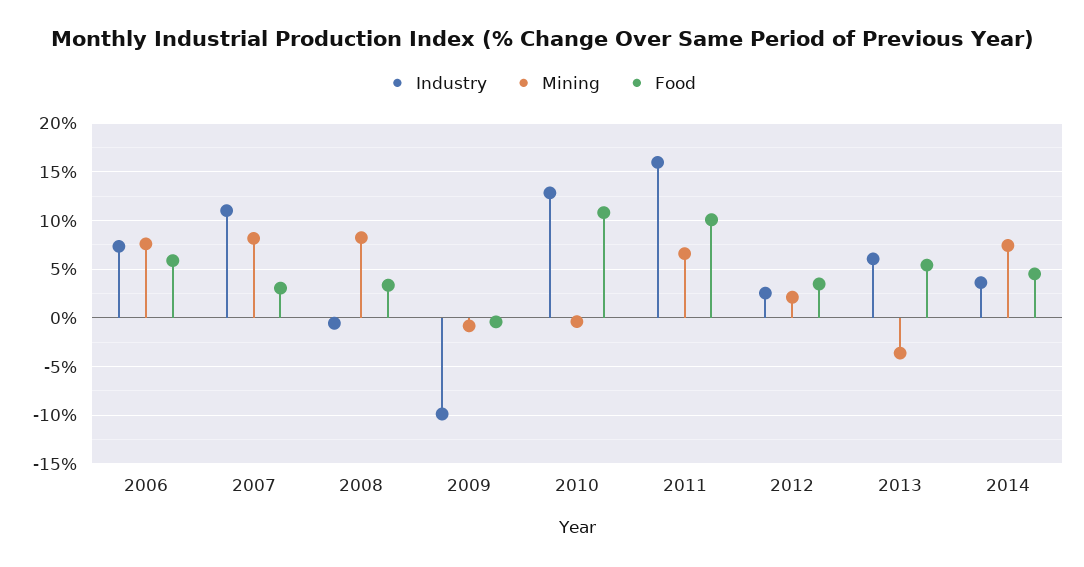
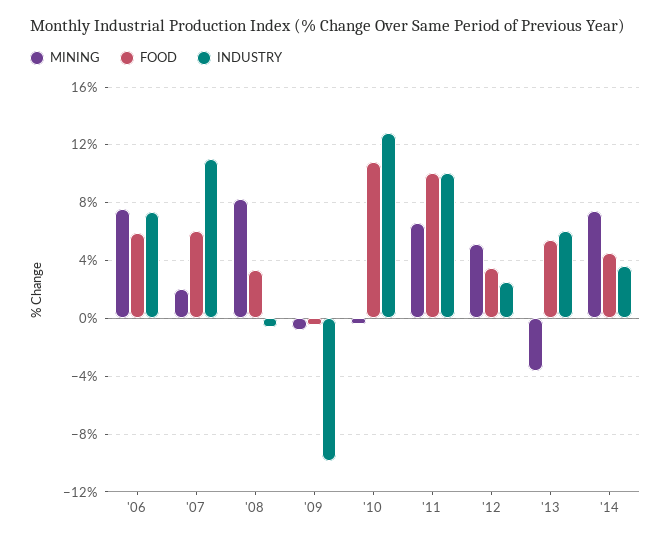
Mining, 2007: 8 -> 2
Food, 2007: 3 -> 6
Industry, 2011: 16 -> 10
Mining, 2012: 2 -> 5

